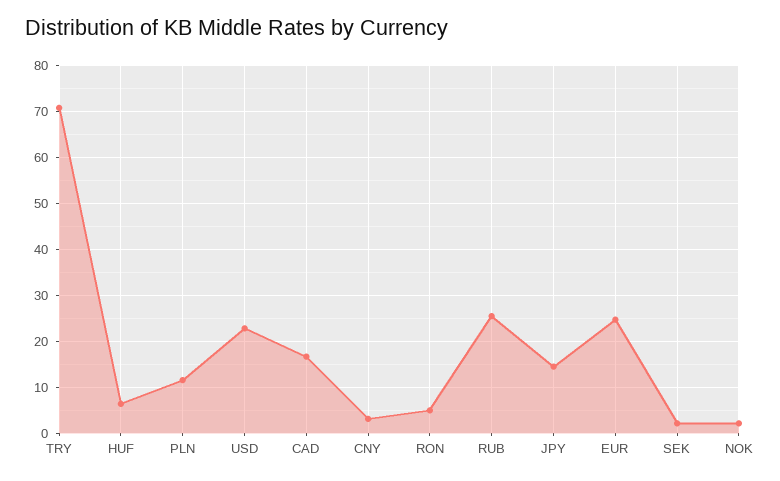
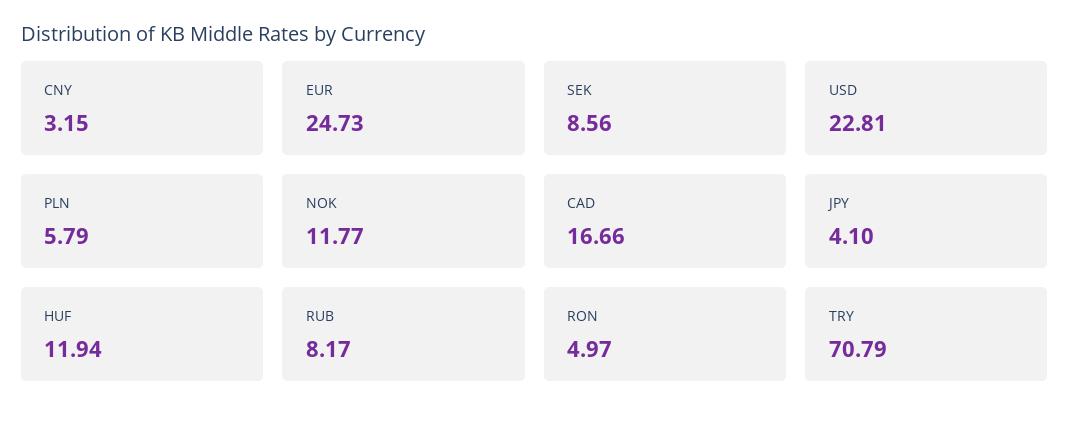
HUF: 6 -> 11.94
PLN: 12 -> 5.79
RUB: 26 -> 8.17
JPY: 14 -> 4.1
SEK: 2 -> 8.56
NOK: 2 -> 11.77

